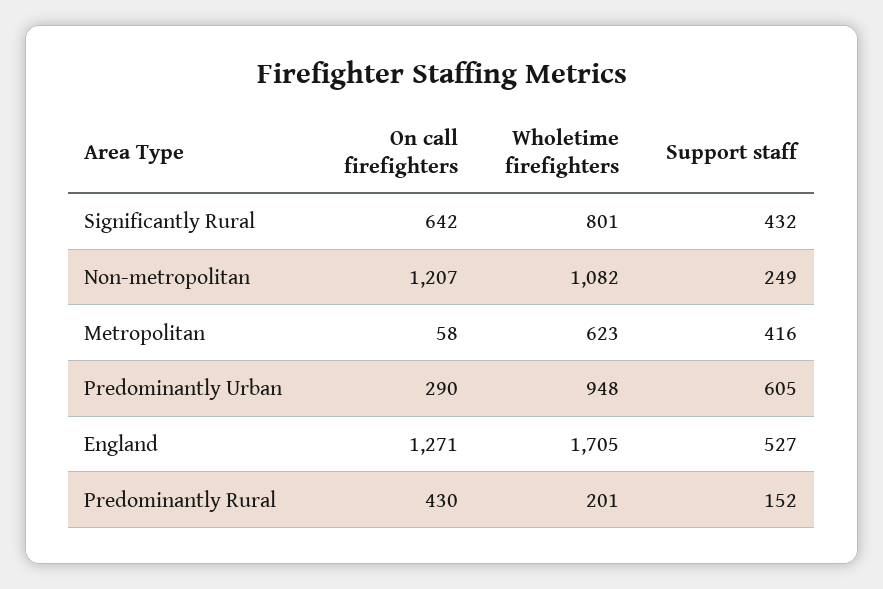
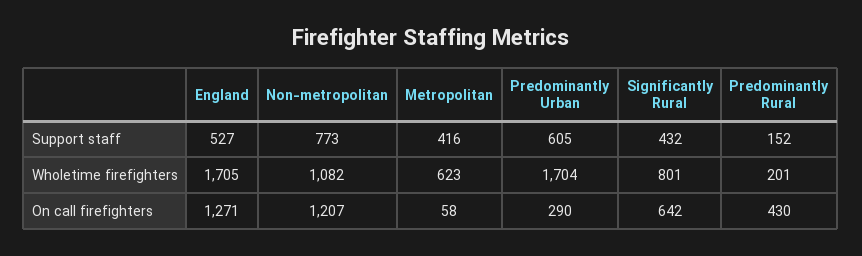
Support staff, Non-metropolitan: 249 -> 773
Wholetime firefighters, Predominantly Urban: 948 -> 1704

